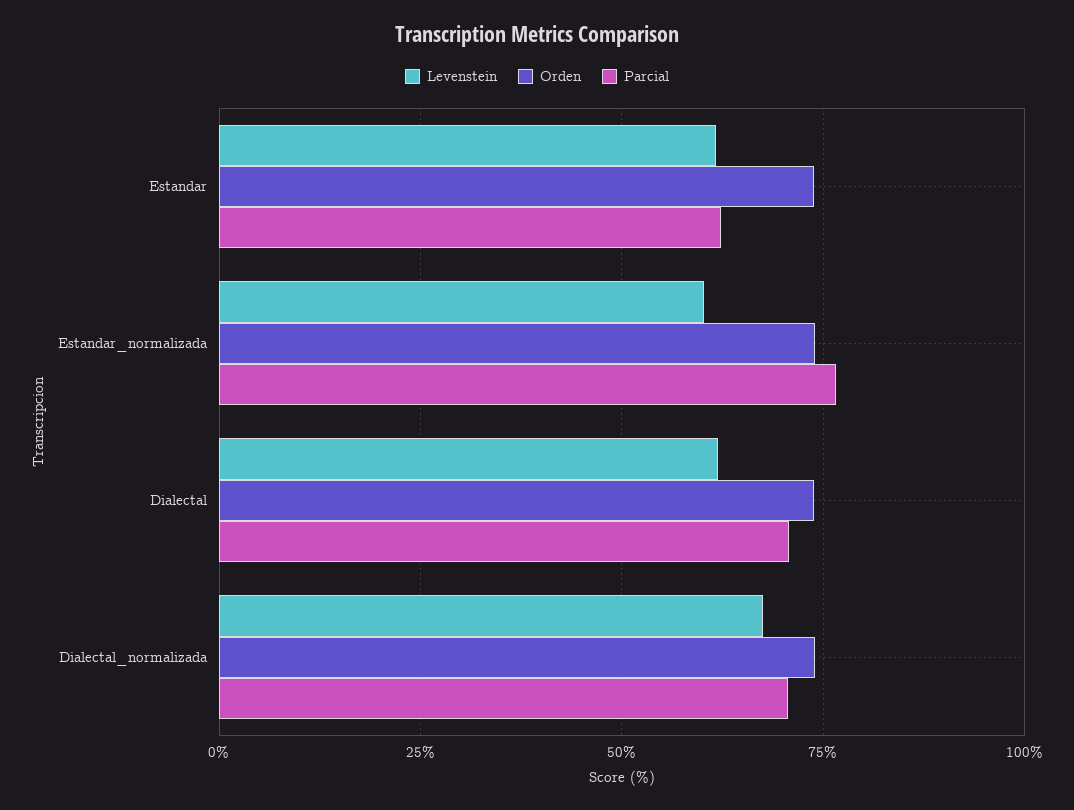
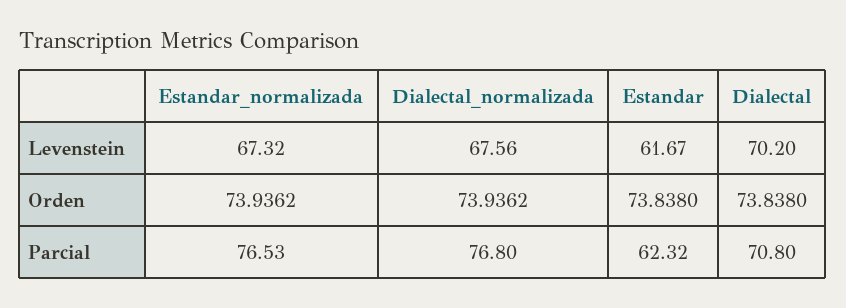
Levenstein, Estandar_normalizada: 60 -> 67.32
Levenstein, Dialectal: 62.5 -> 70.2
Parcial, Dialectal_normalizada: 70 -> 76.8

